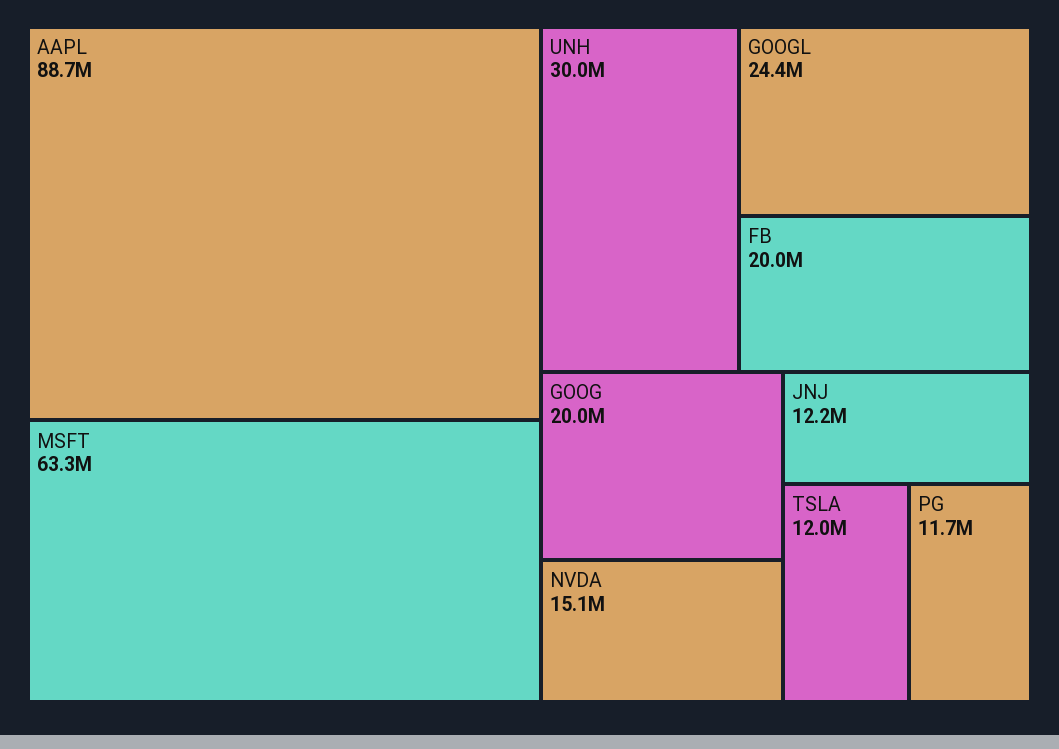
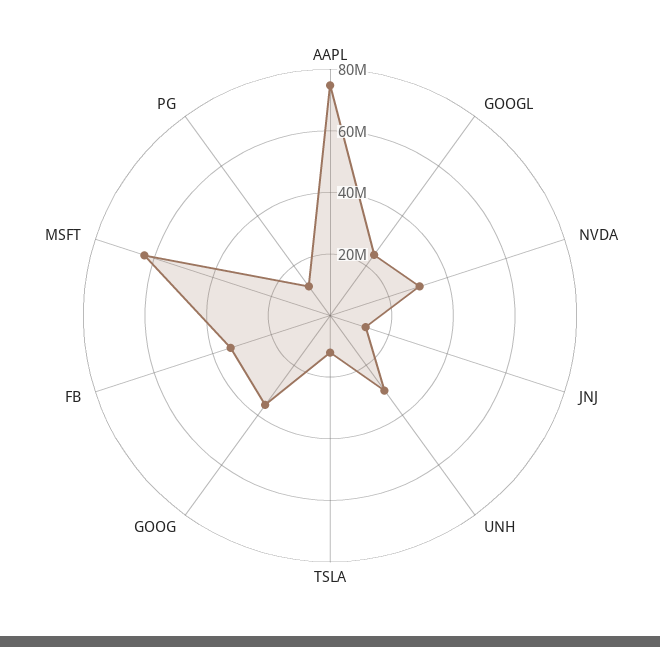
AAPL: 88700000 -> 75000000
FB: 20000000 -> 35000000
GOOG: 20000000 -> 35000000
NVDA: 15100000 -> 30000000

